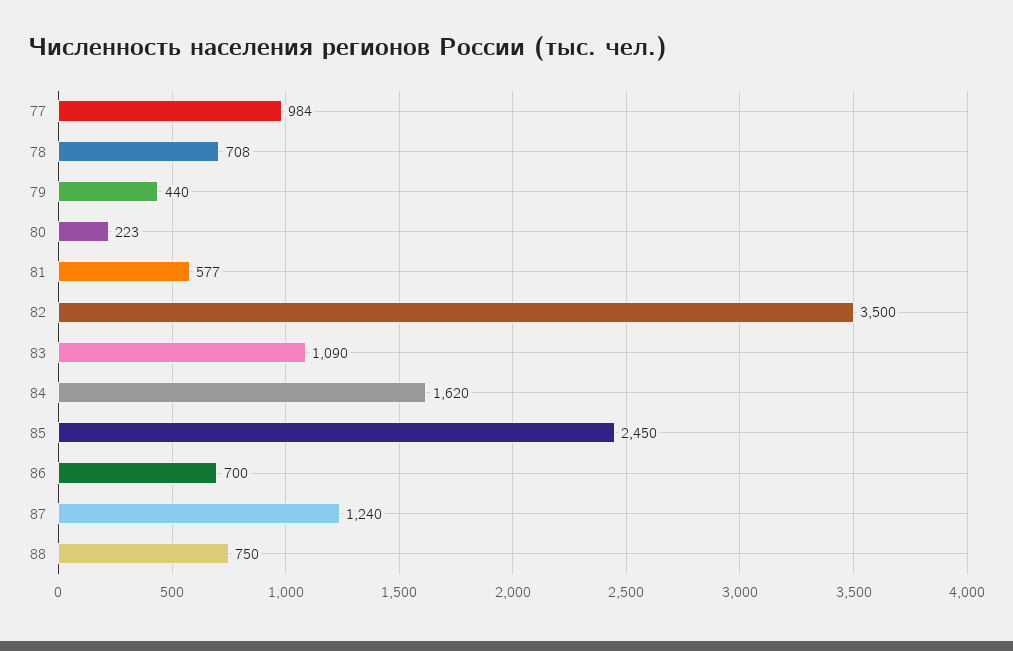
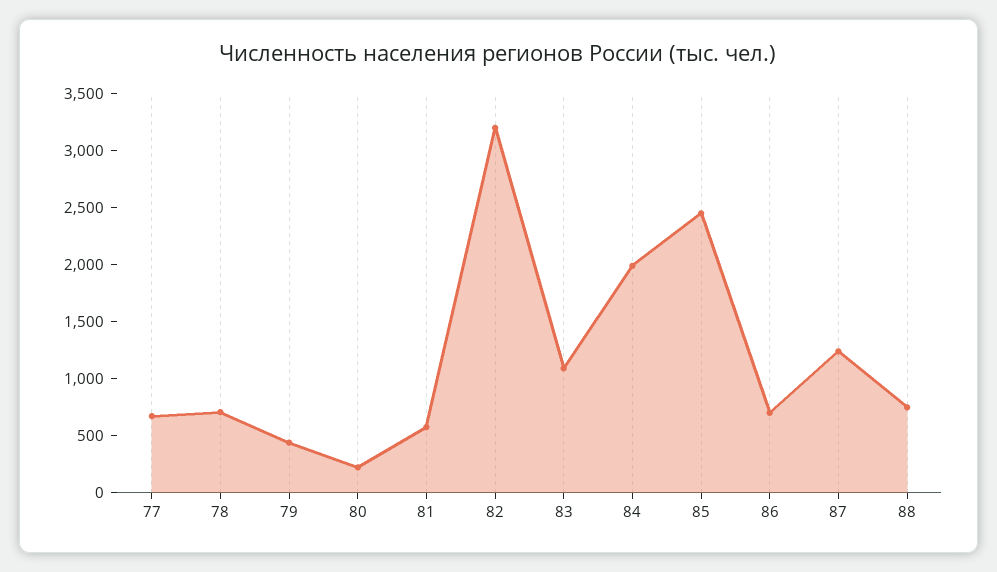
77: 984 -> 700
82: 3500 -> 3200
84: 1620 -> 2000

